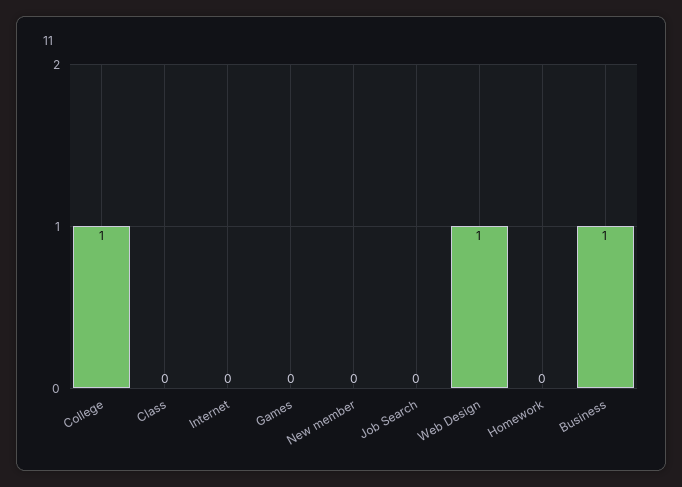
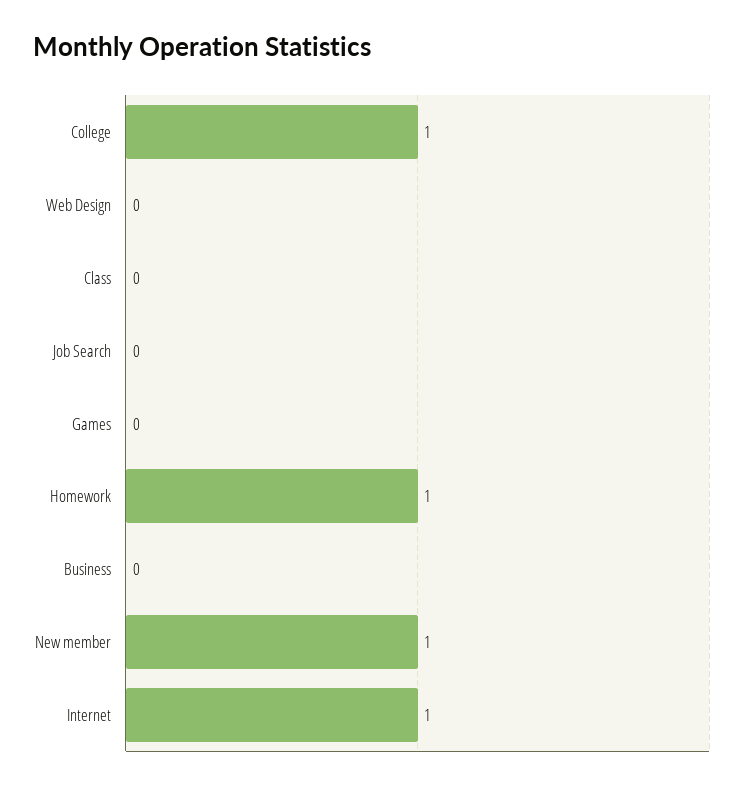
Internet: 0 -> 1
New member: 0 -> 1
Web Design: 1 -> 0
Homework: 0 -> 1
Business: 1 -> 0

